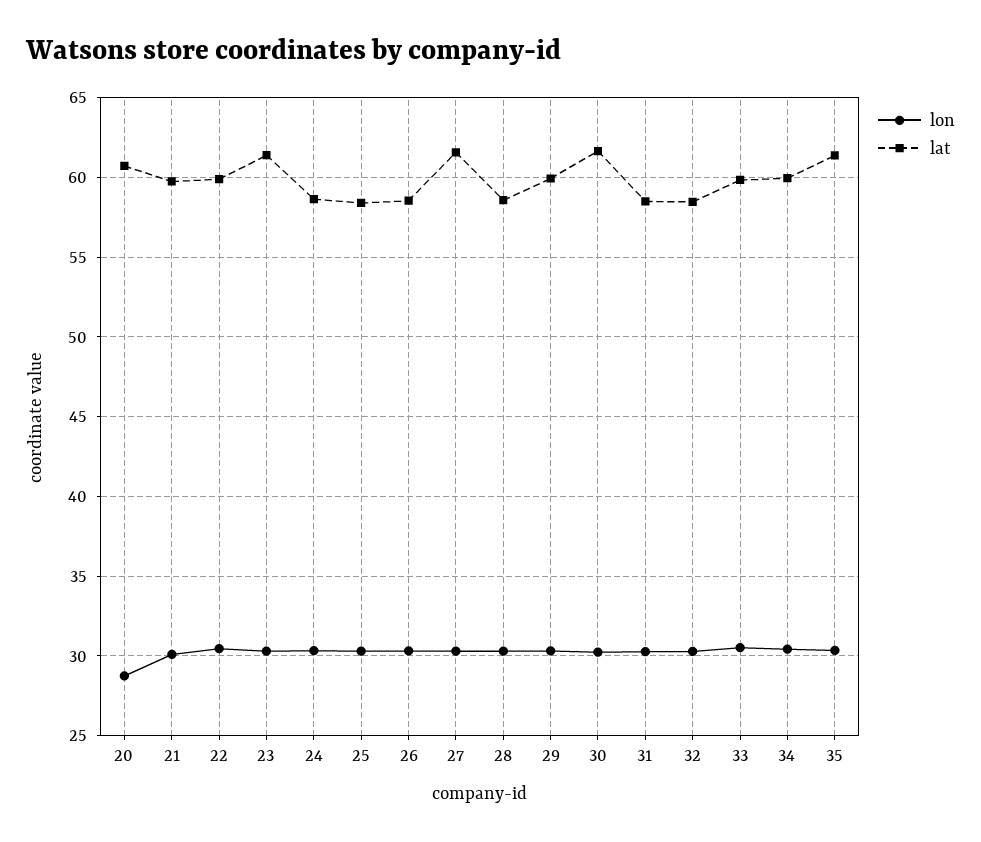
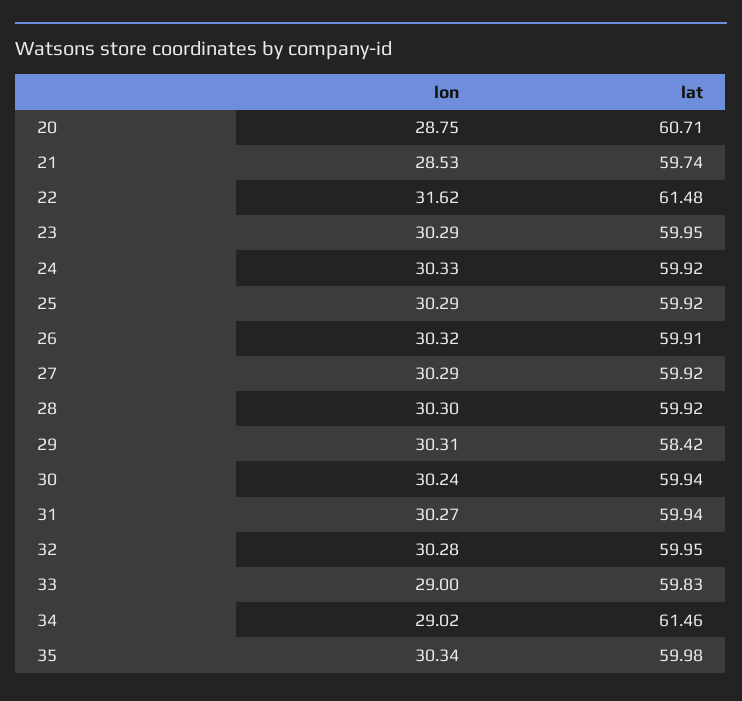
lon, 21: 30 -> 28.53
lon, 22: 30.5 -> 31.62
lat, 22: 60 -> 61.48
lat, 23: 61.5 -> 59.95
lat, 24: 58.5 -> 59.92
lat, 25: 58.5 -> 59.92
lat, 26: 58.5 -> 59.91
lat, 27: 61.5 -> 59.92
lat, 28: 58.5 -> 59.92
lat, 29: 60 -> 58.42
lat, 30: 61.5 -> 59.94
lat, 31: 58.5 -> 59.94
lat, 32: 58.5 -> 59.95
lon, 33: 30.5 -> 29
lon, 34: 30.5 -> 29.02
lat, 34: 60 -> 61.46
lat, 35: 61.5 -> 59.98

